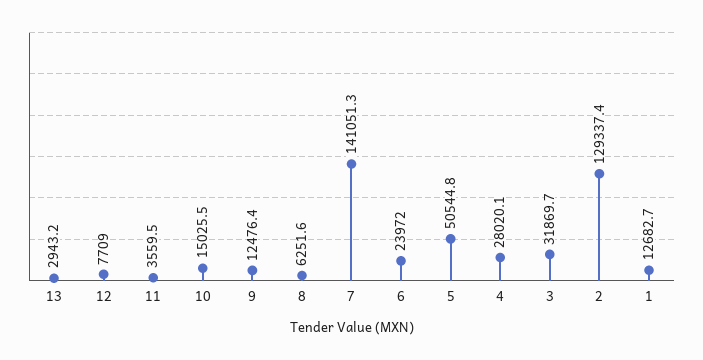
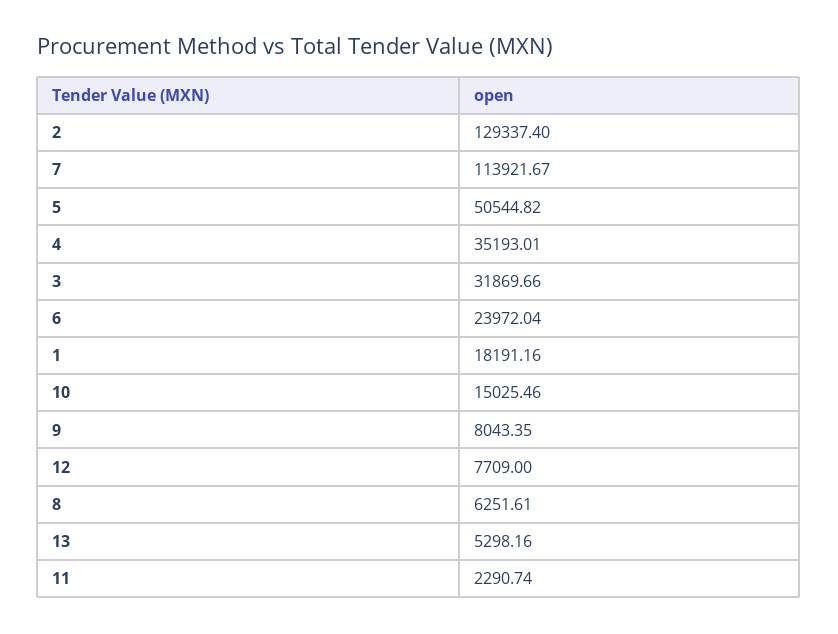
13: 2943.2 -> 5298.16
11: 3559.5 -> 2290.74
9: 12476.4 -> 8043.35
7: 141051.3 -> 113921.67
4: 28020.1 -> 35193.01
1: 12682.7 -> 18191.16

